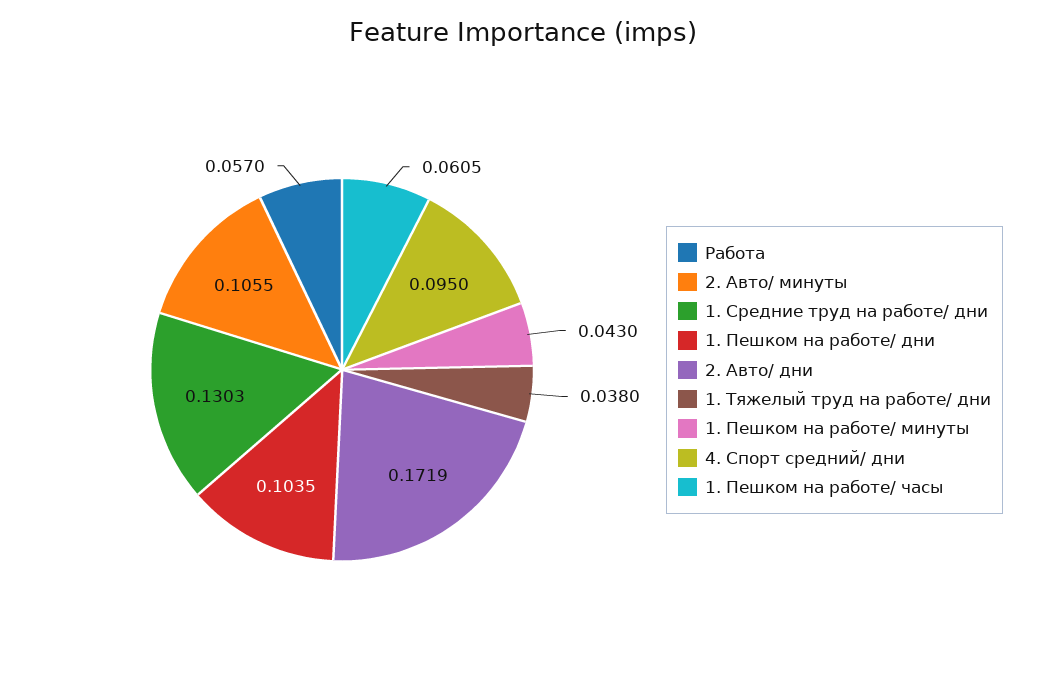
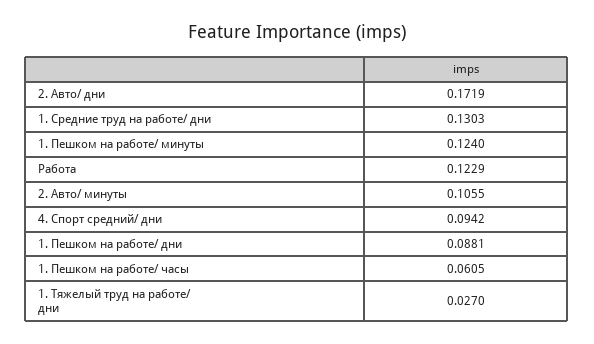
Работа: 0.057 -> 0.1229
1. Пешком на работе/ дни: 0.1035 -> 0.0881
1. Тяжелый труд на работе/ дни: 0.038 -> 0.027
1. Пешком на работе/ минуты: 0.043 -> 0.124
4. Спорт средний/ дни: 0.095 -> 0.0942

